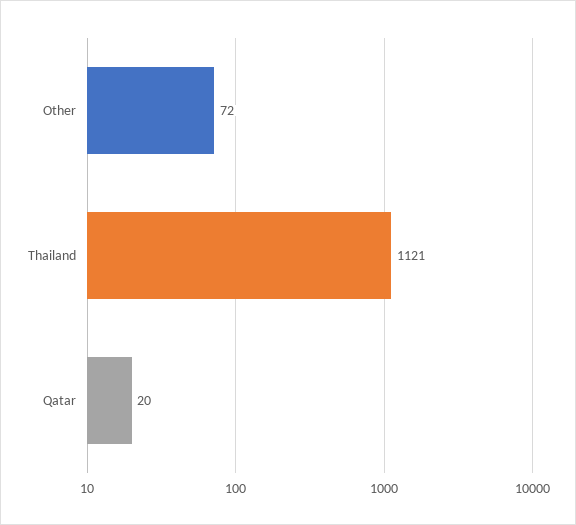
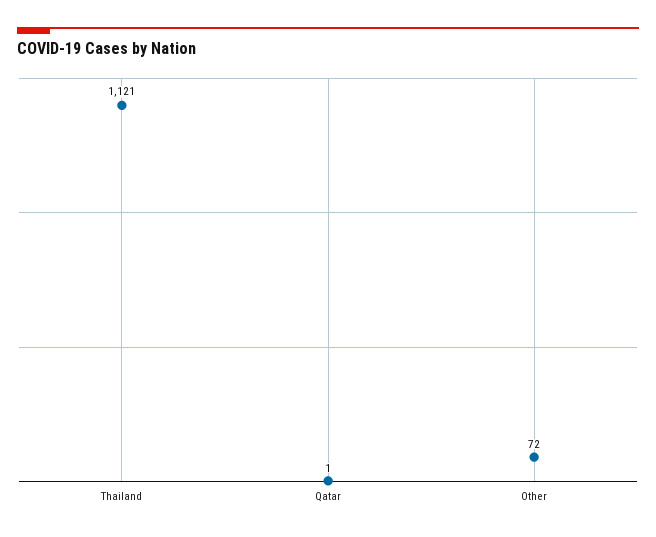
Qatar: 20 -> 1

